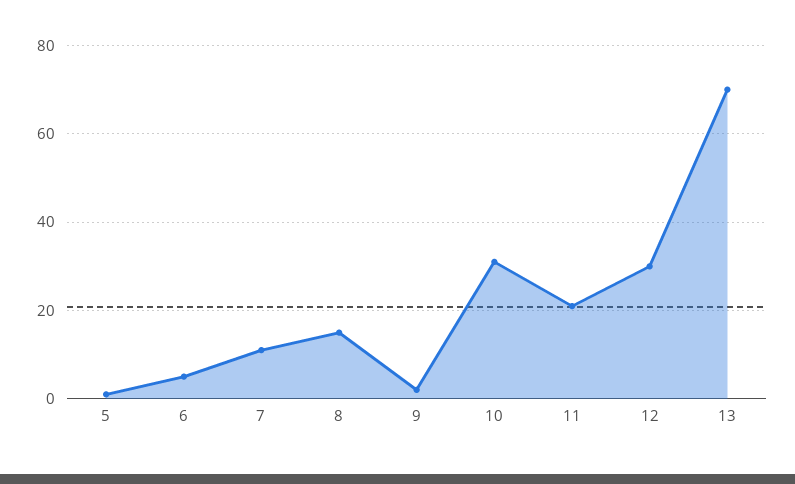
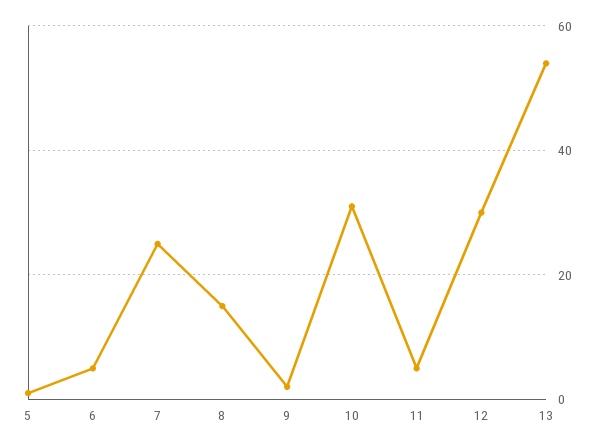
7: 10 -> 25
11: 20 -> 5
13: 70 -> 55

